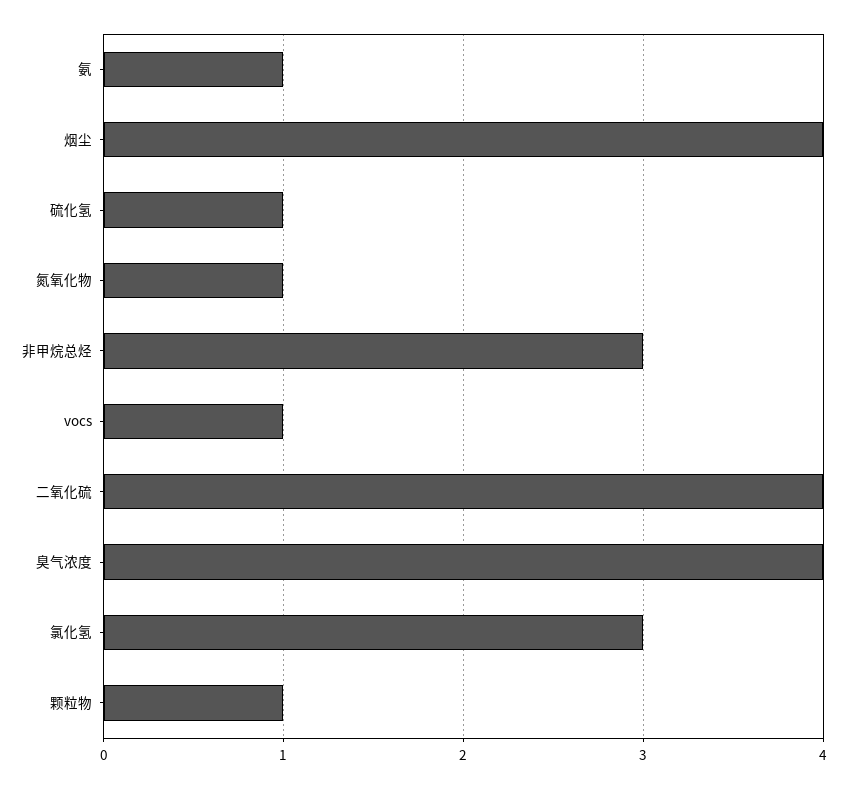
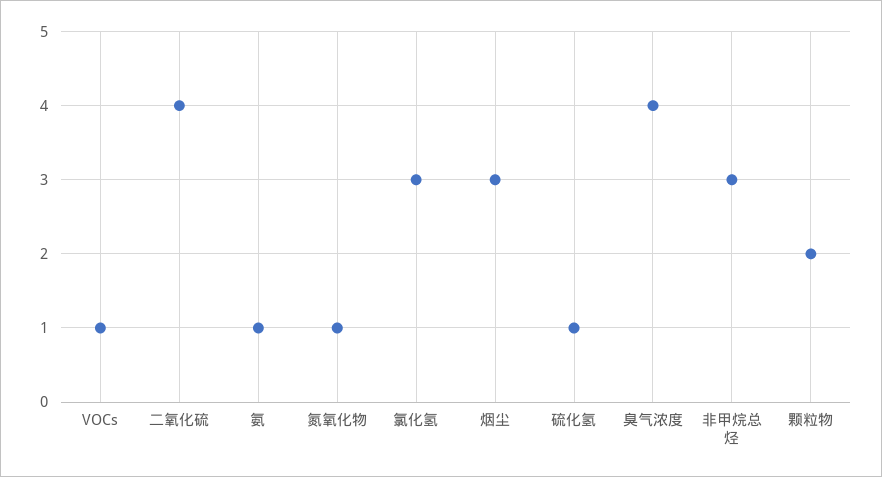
烟尘: 4 -> 3
颗粒物: 1 -> 2

